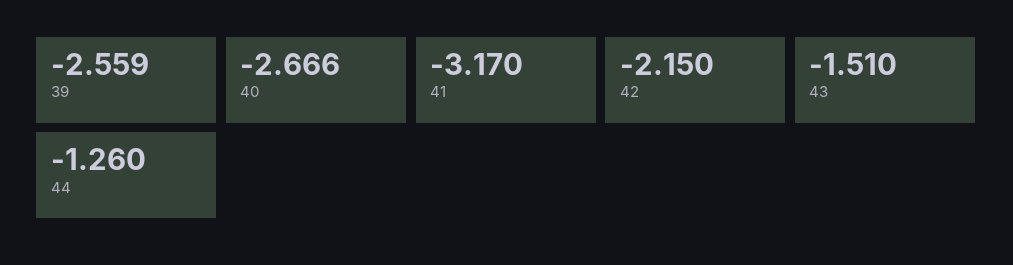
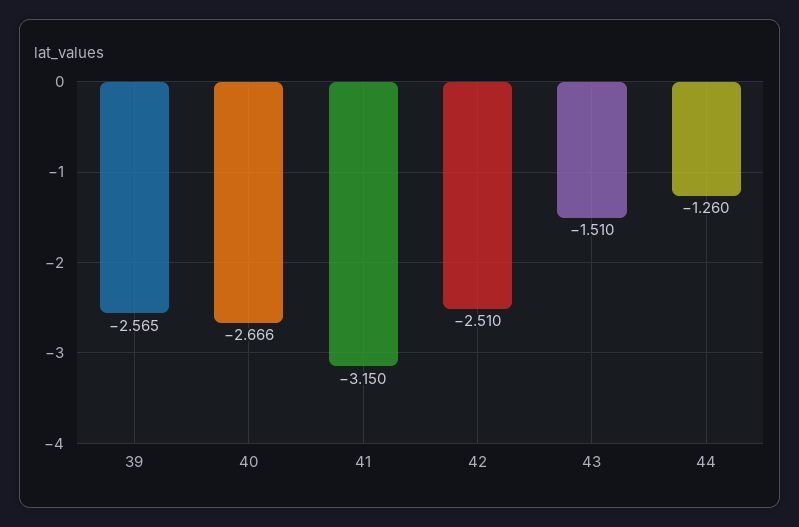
39: -2.559 -> -2.565
41: -3.17 -> -3.15
42: -2.15 -> -2.51

